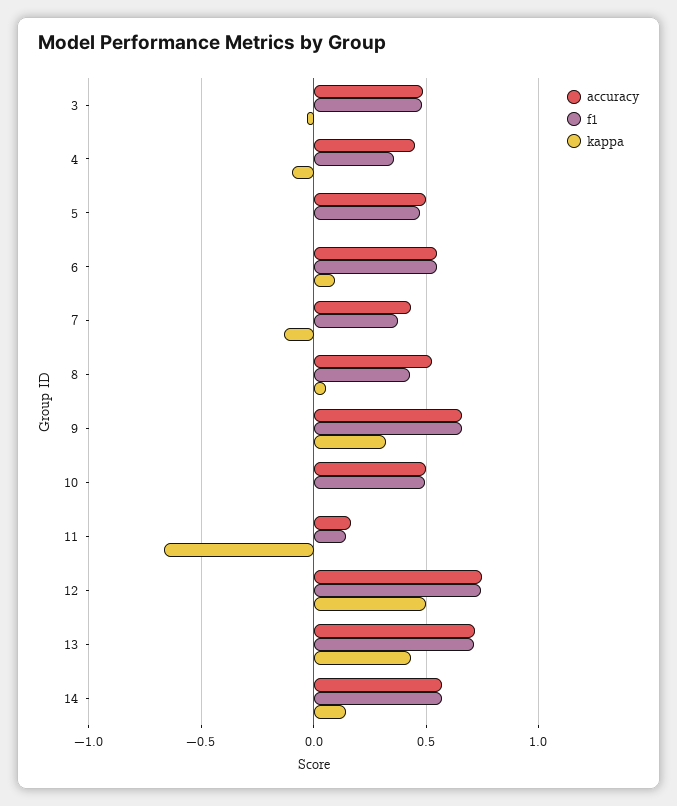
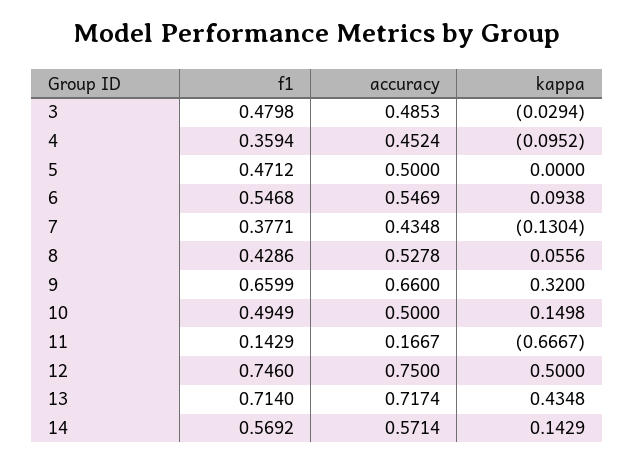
kappa, 10: 0 -> 0.1498

